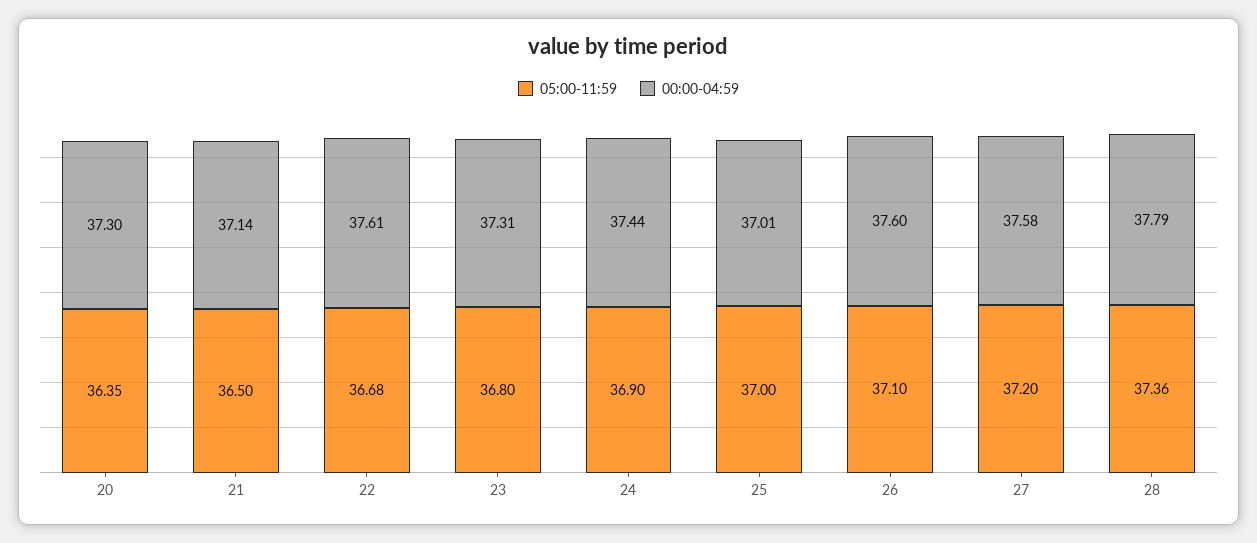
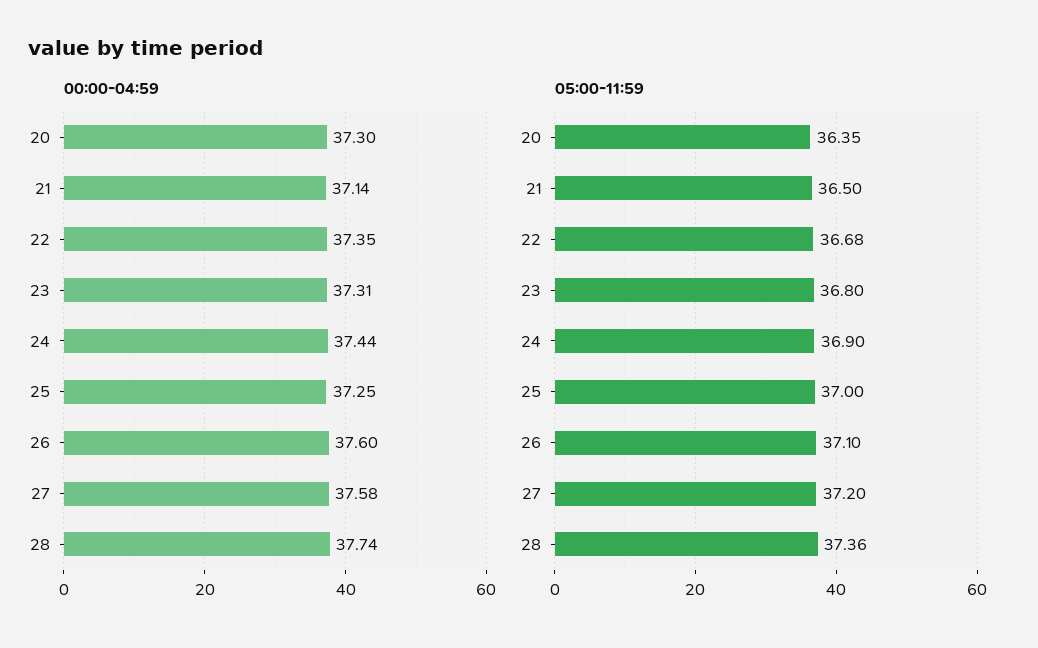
00:00-04:59, 22: 37.61 -> 37.35
00:00-04:59, 25: 37.01 -> 37.25
00:00-04:59, 28: 37.79 -> 37.74

